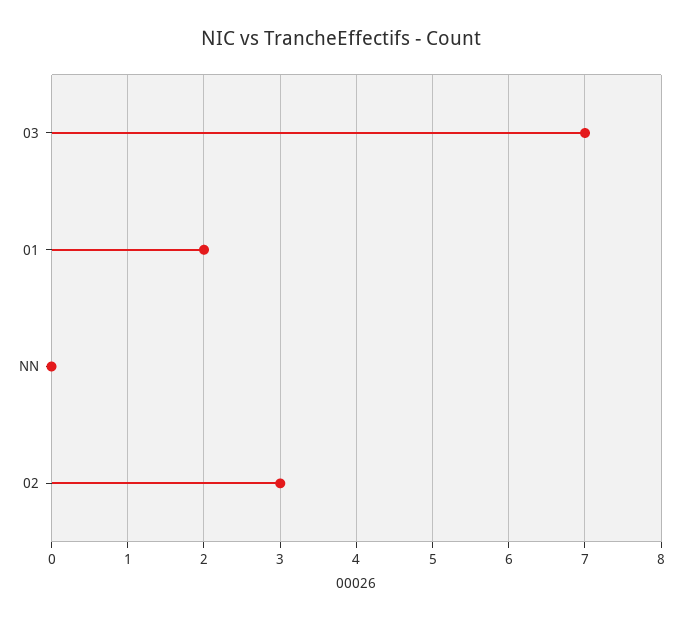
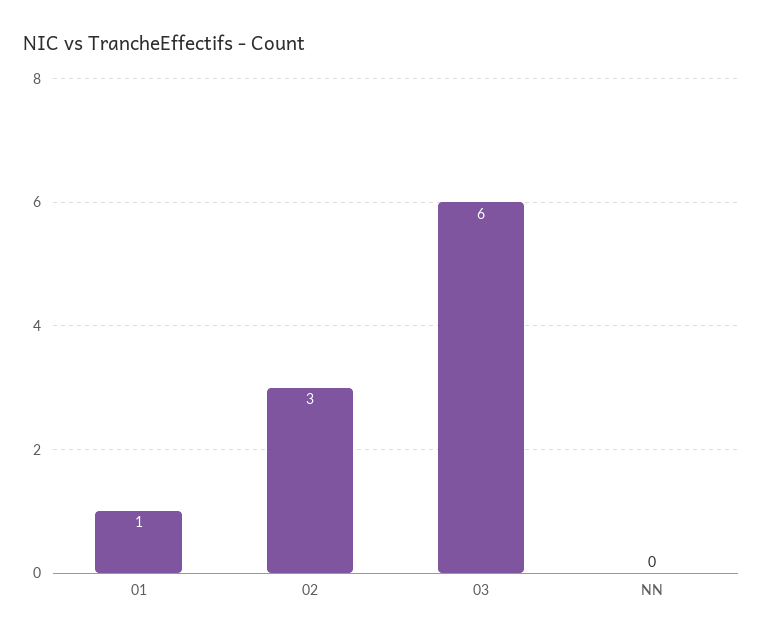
03: 7 -> 6
01: 2 -> 1

